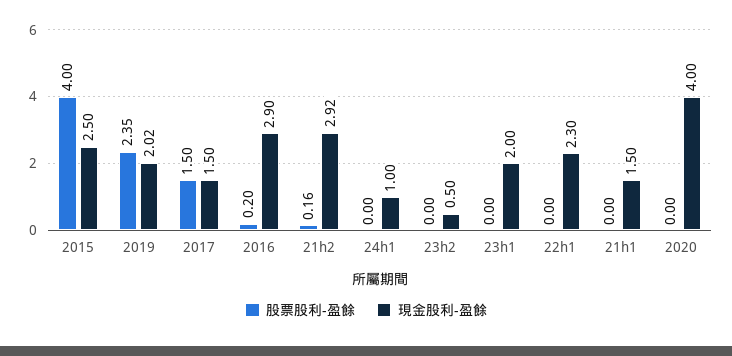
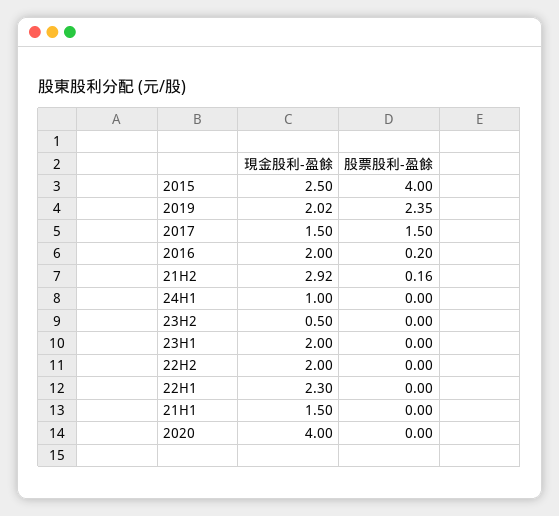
現金股利-盈餘, 2016: 2.9 -> 2
現金股利-盈餘, 22H2: none -> 2
股票股利-盈餘, 22H2: none -> 0

